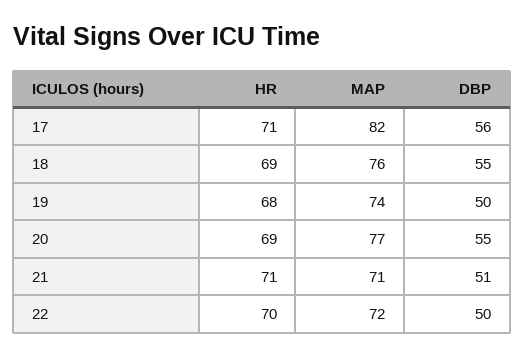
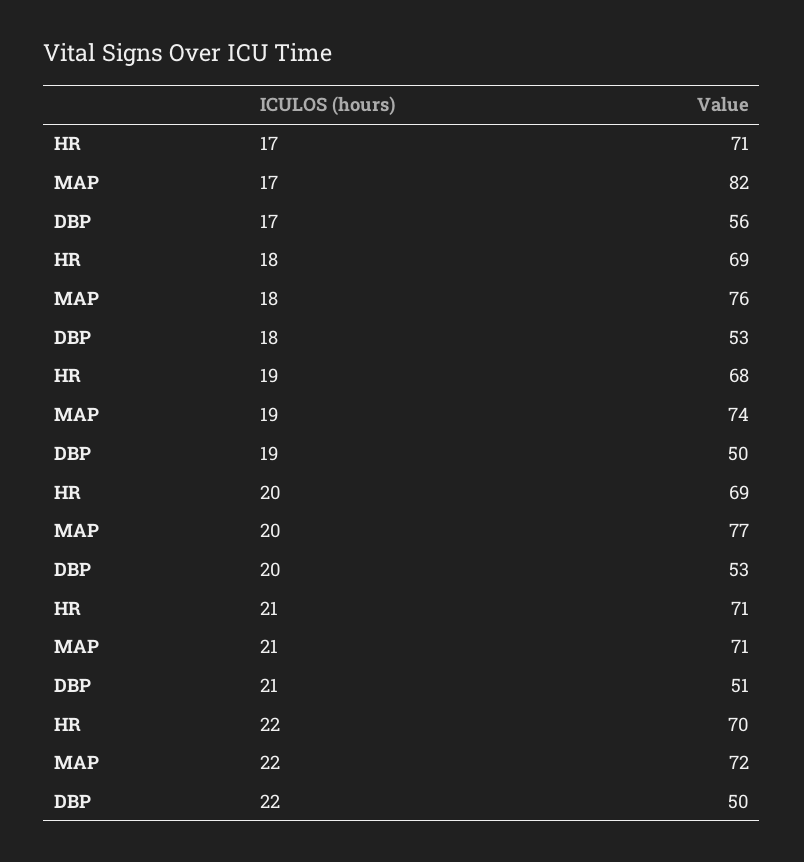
DBP, 18: 55 -> 53
DBP, 20: 55 -> 53

